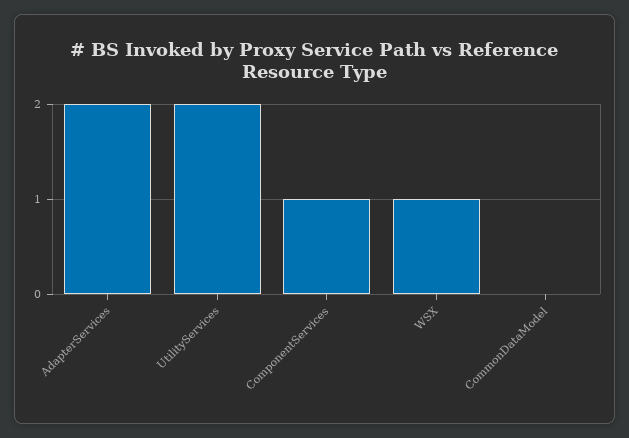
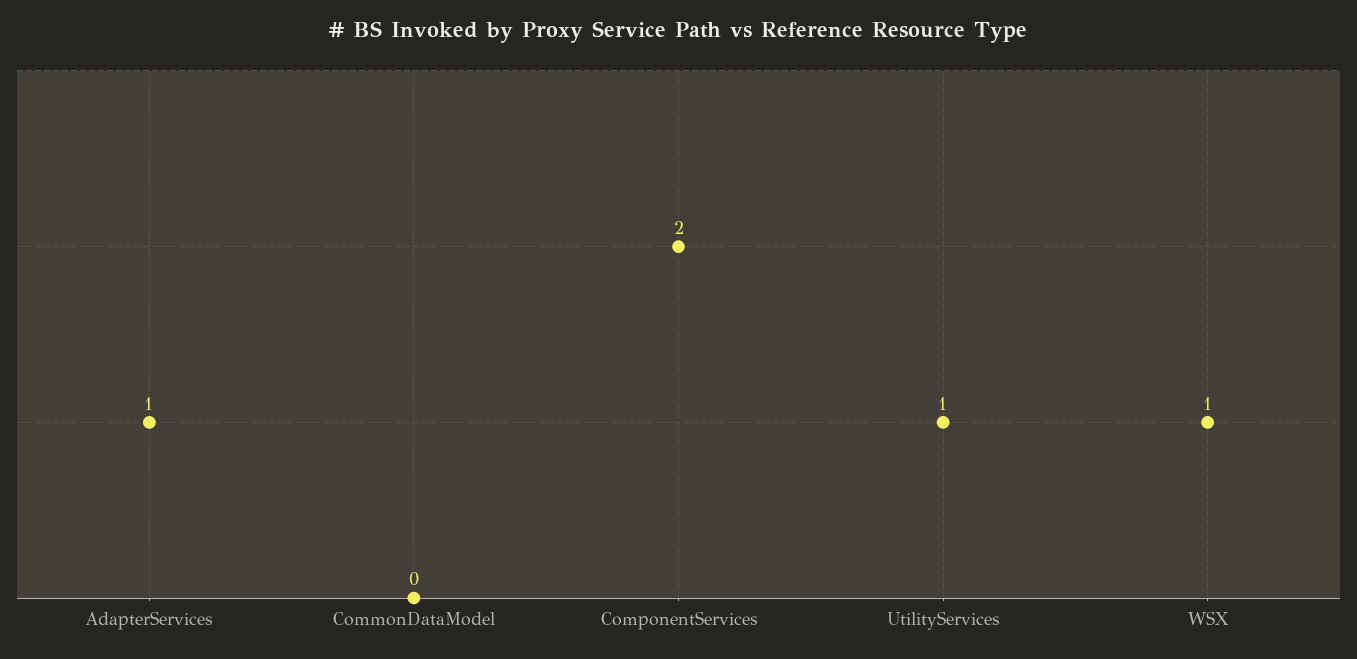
AdapterServices: 2 -> 1
UtilityServices: 2 -> 1
ComponentServices: 1 -> 2

